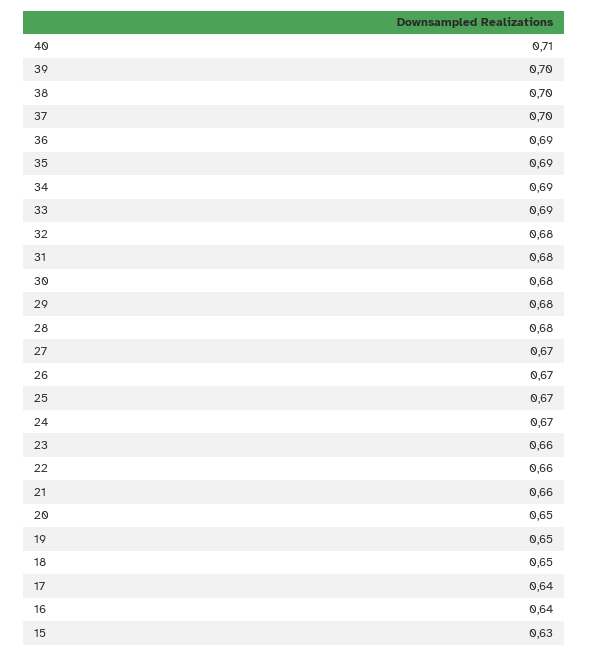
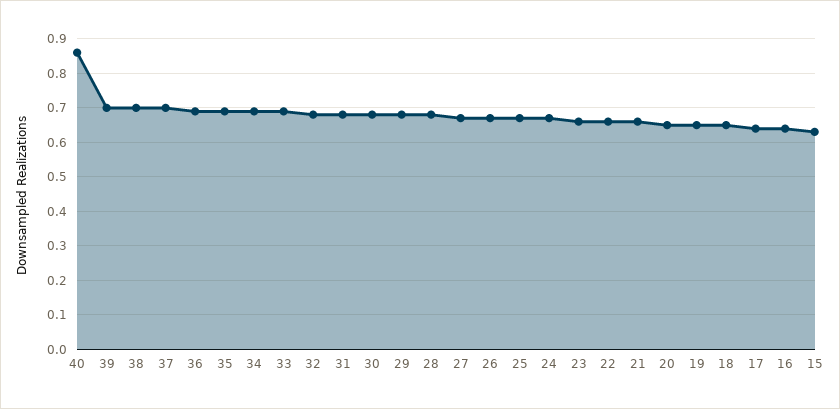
40: 0.71 -> 0.85

